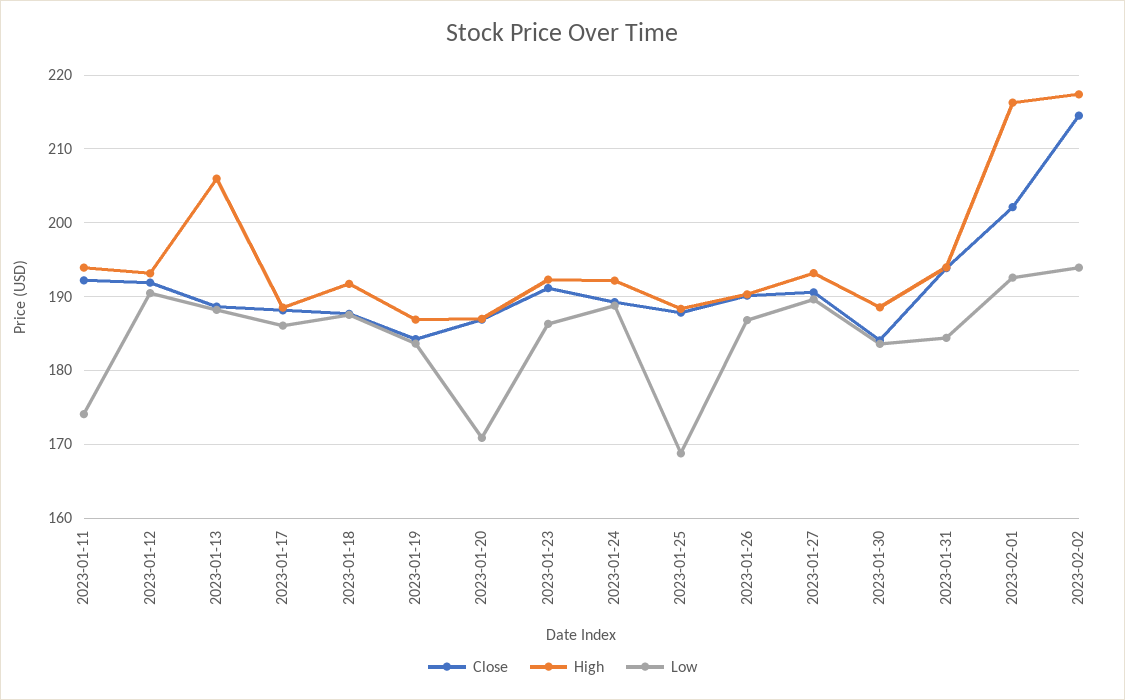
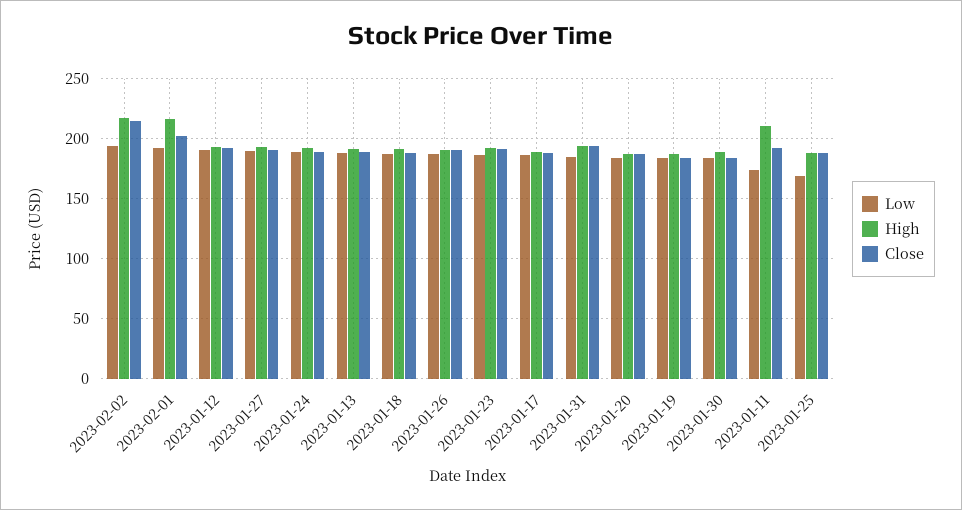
High, 2023-01-11: 194 -> 210
High, 2023-01-13: 206 -> 190
Low, 2023-01-20: 171 -> 185

